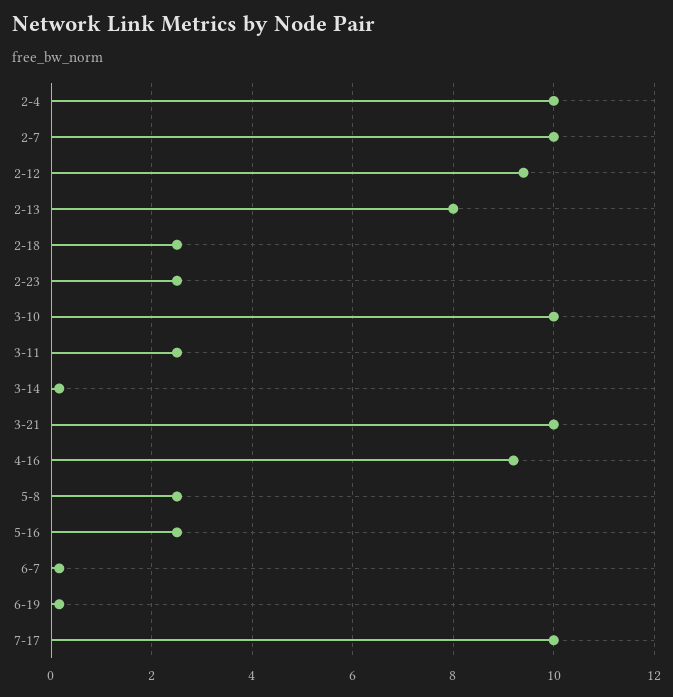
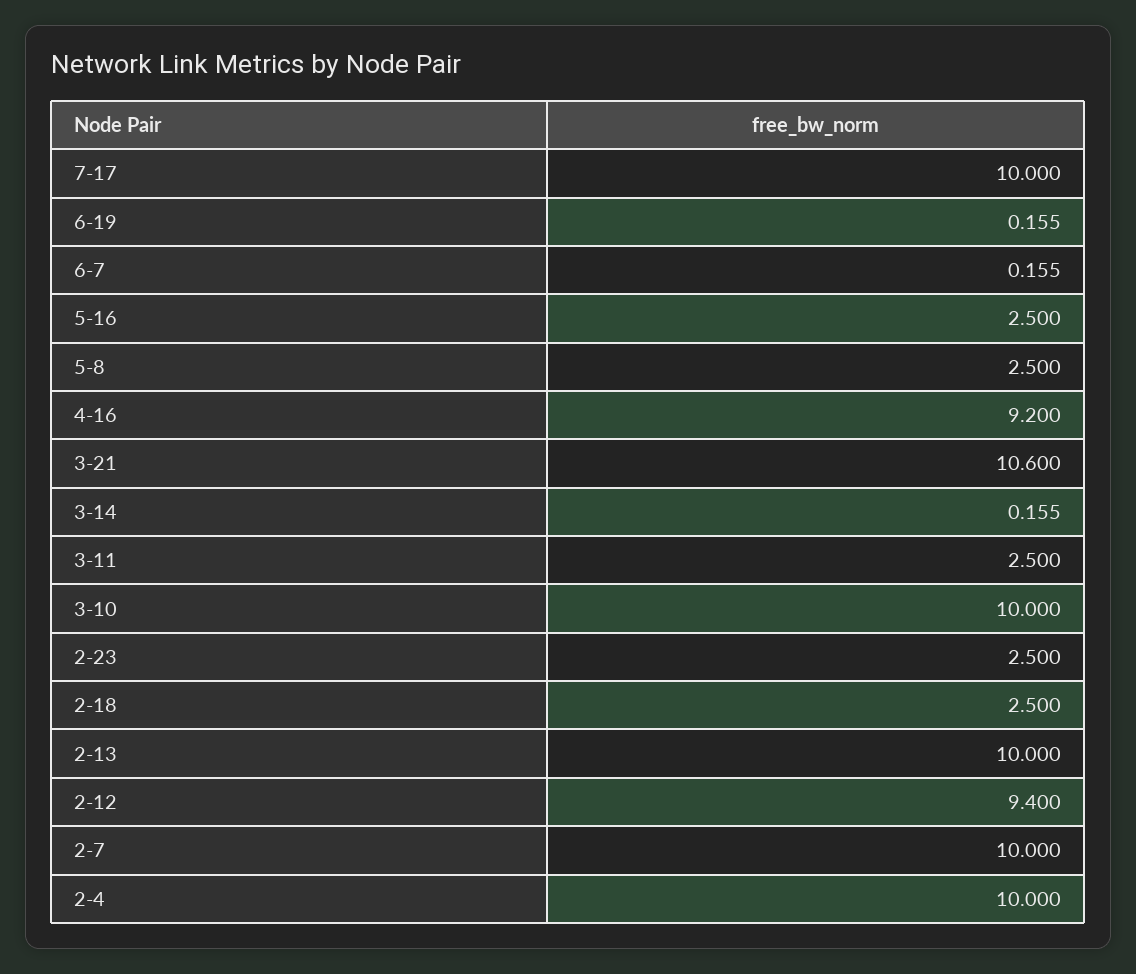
2-13: 8 -> 10
3-21: 10 -> 10.6

